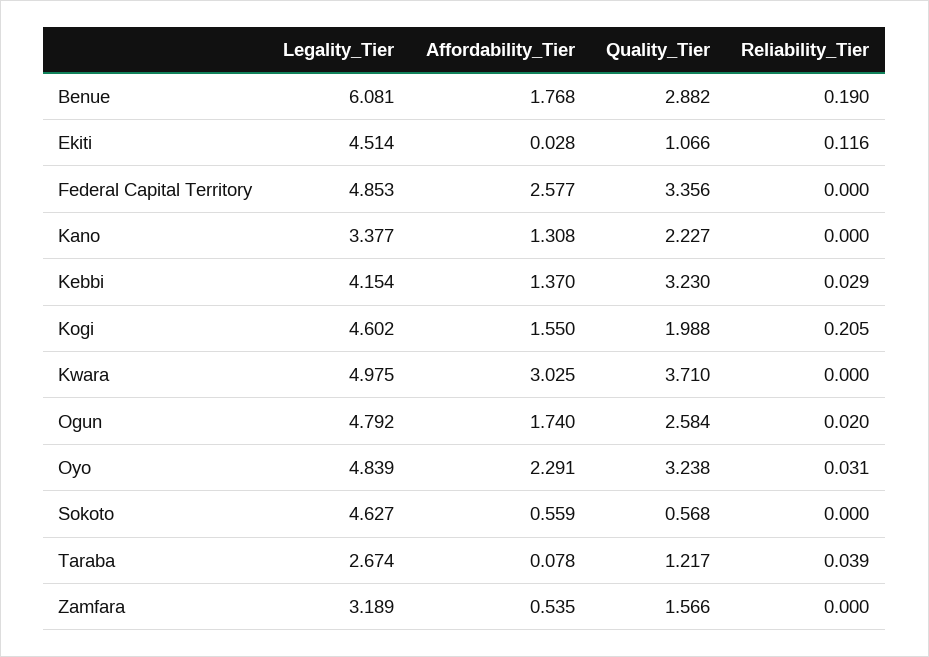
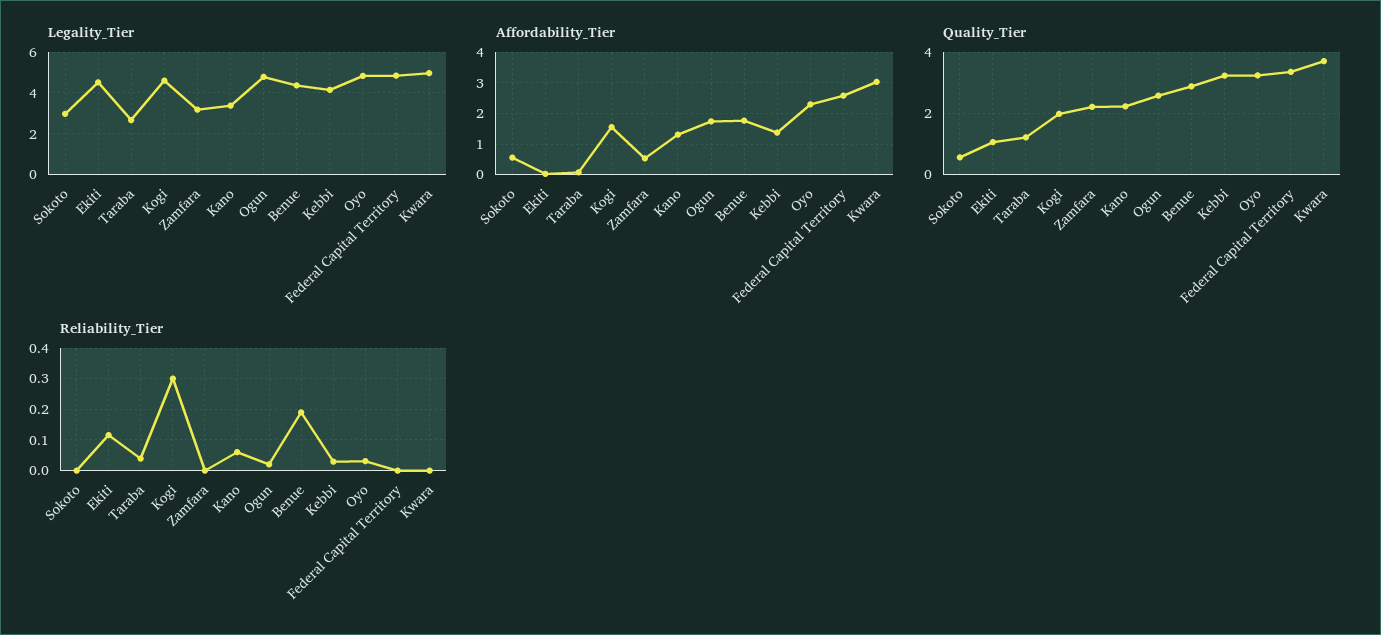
Legality_Tier, Benue: 6.081 -> 4.5
Reliability_Tier, Kano: 0 -> 0.06
Reliability_Tier, Kogi: 0.205 -> 0.3
Legality_Tier, Sokoto: 4.627 -> 3
Quality_Tier, Zamfara: 1.566 -> 2.2

